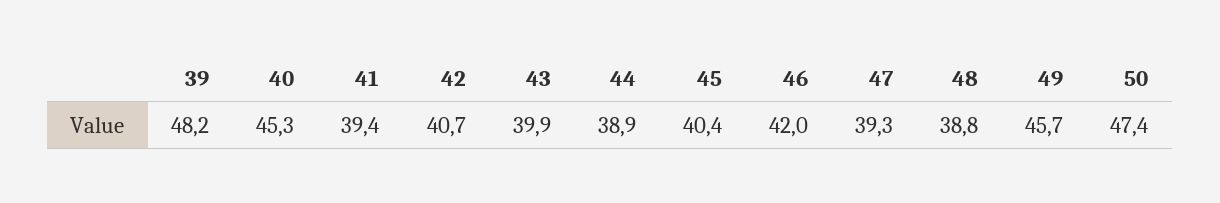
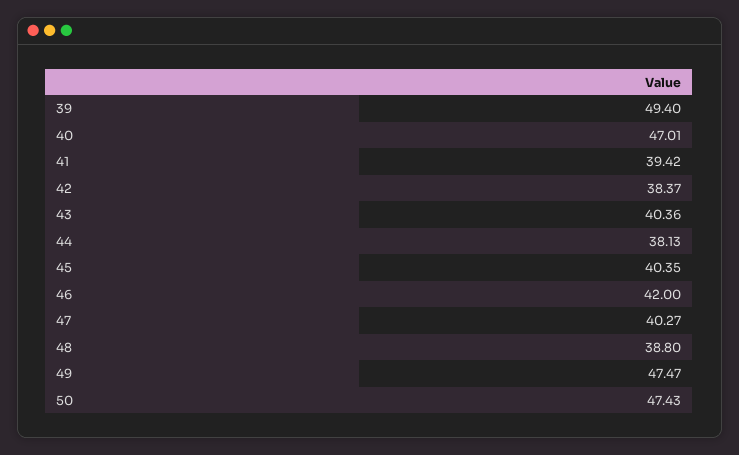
39: 48.2 -> 49.4
40: 45.3 -> 47.01
42: 40.7 -> 38.37
43: 39.9 -> 40.36
44: 38.9 -> 38.13
47: 39.3 -> 40.27
49: 45.7 -> 47.47

